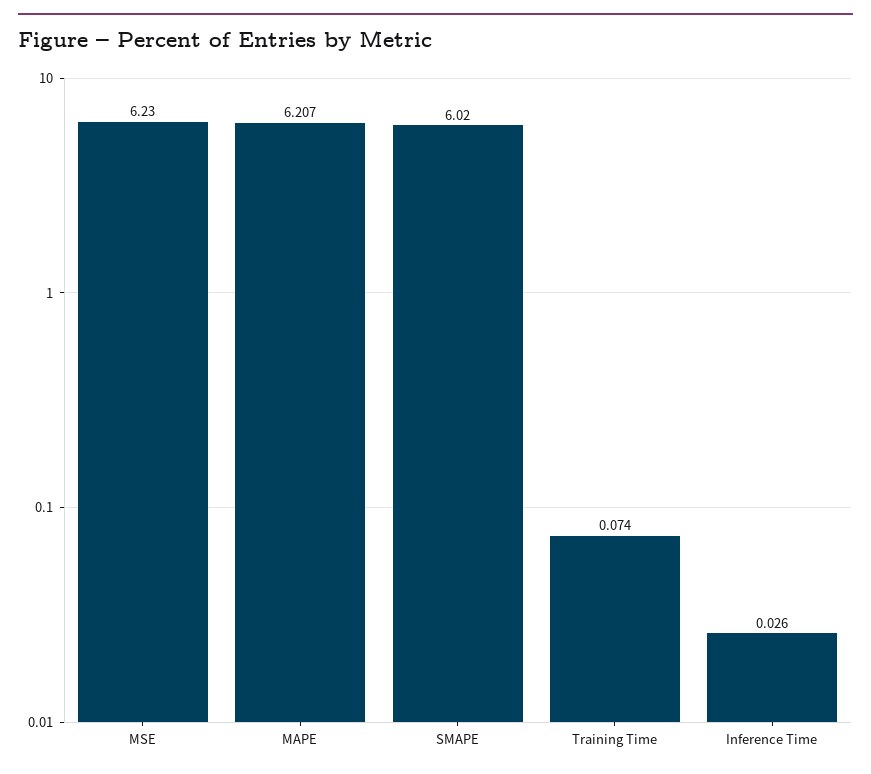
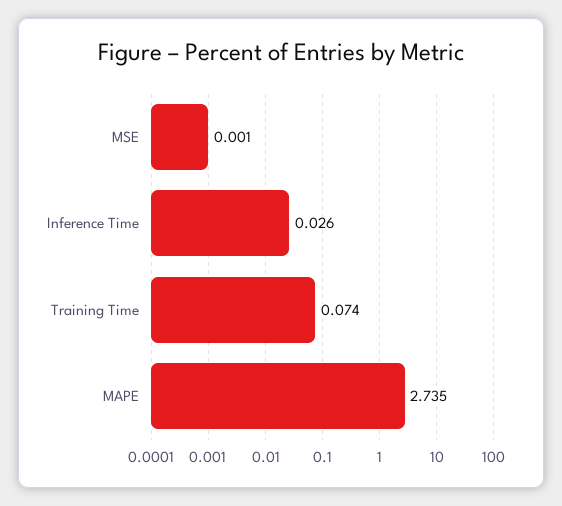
MSE: 6.23 -> 0.001
MAPE: 6.207 -> 2.735
SMAPE: 6.02 -> none

